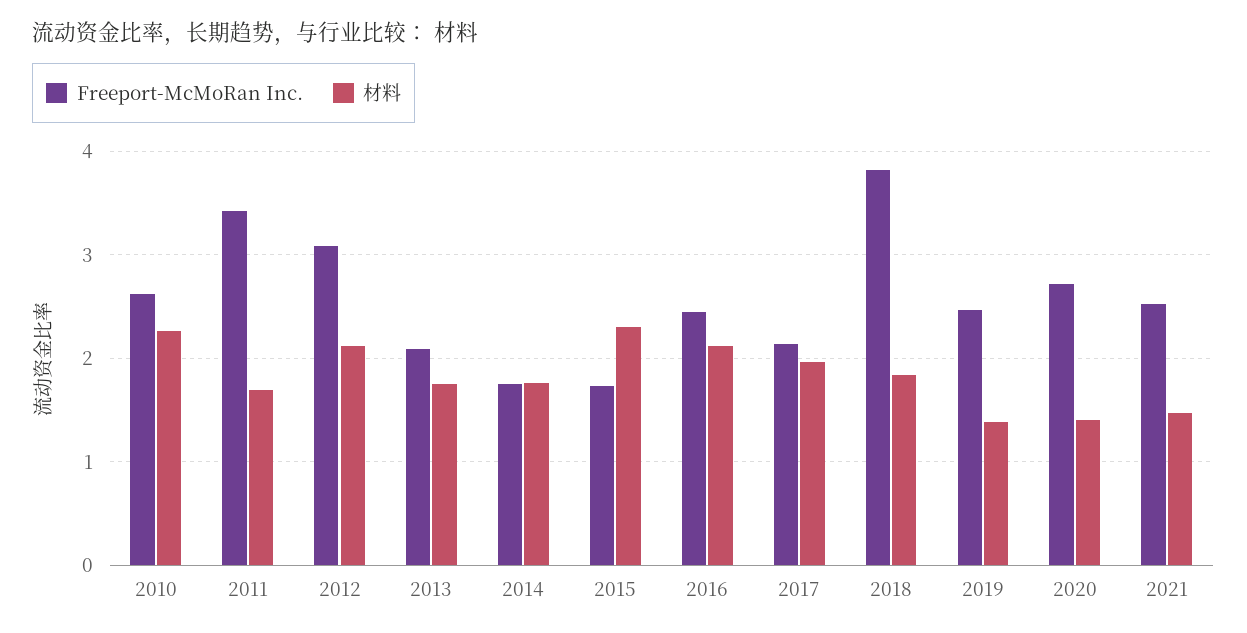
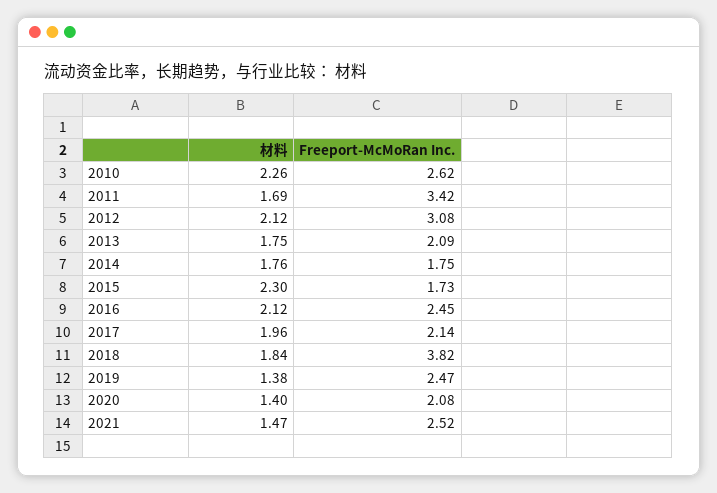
Freeport-McMoRan Inc., 2020: 2.7 -> 2.08

